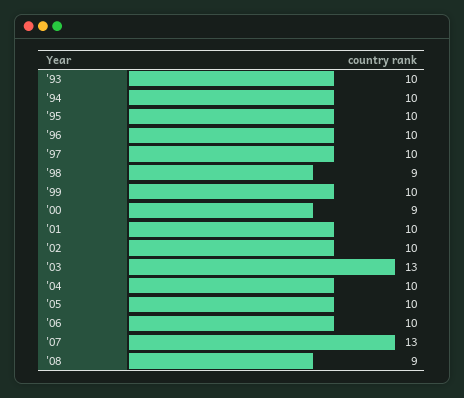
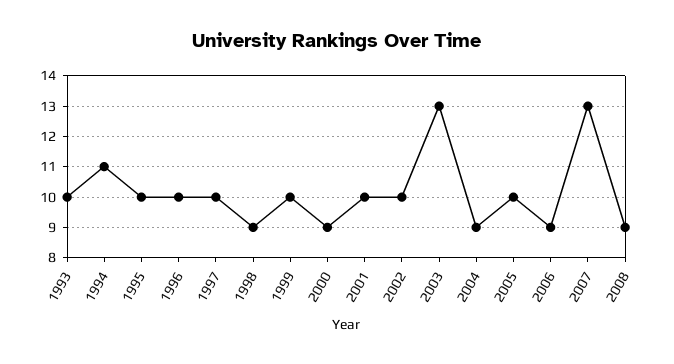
'94: 10 -> 11
'04: 10 -> 9
'06: 10 -> 9

